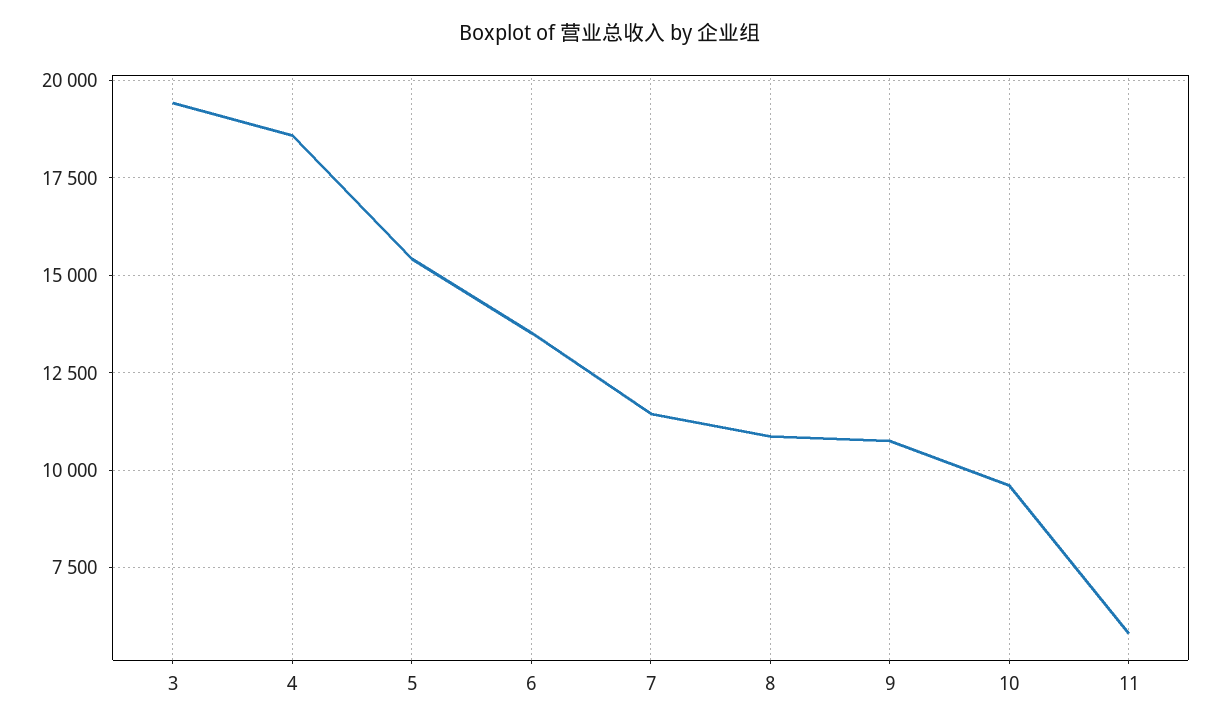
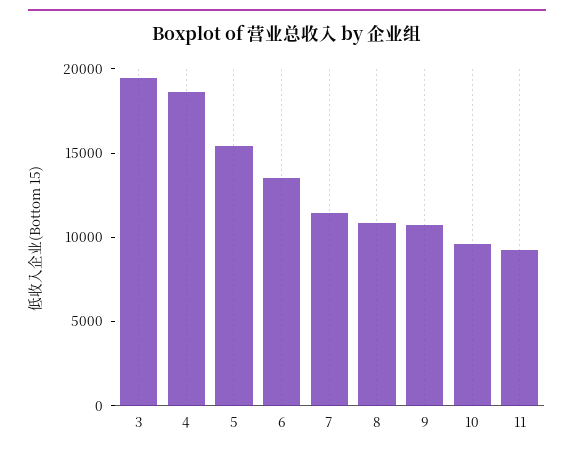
11: 5750 -> 9000

